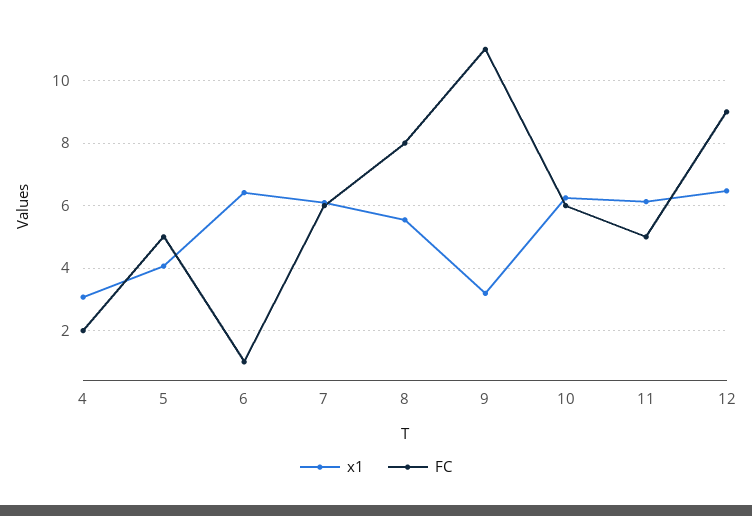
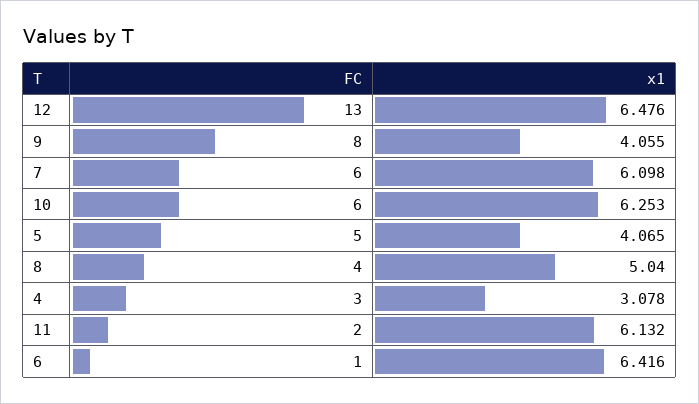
FC, 4: 2 -> 3
x1, 8: 5.6 -> 5.04
FC, 8: 8 -> 4
x1, 9: 3.2 -> 4.055
FC, 9: 11 -> 8
FC, 11: 5 -> 2
FC, 12: 9 -> 13

